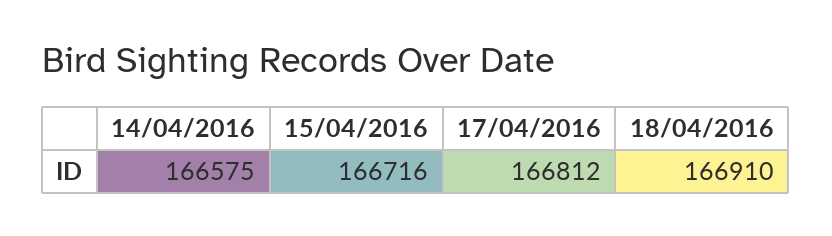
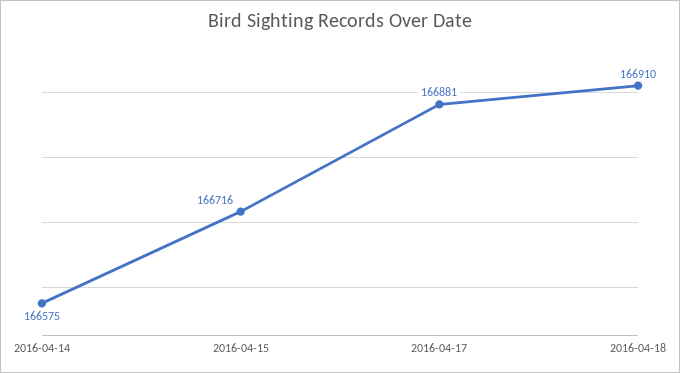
17/04/2016: 166812 -> 166881

